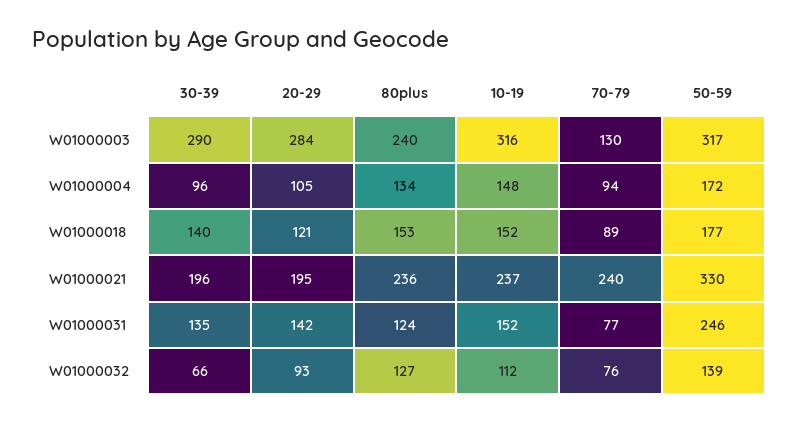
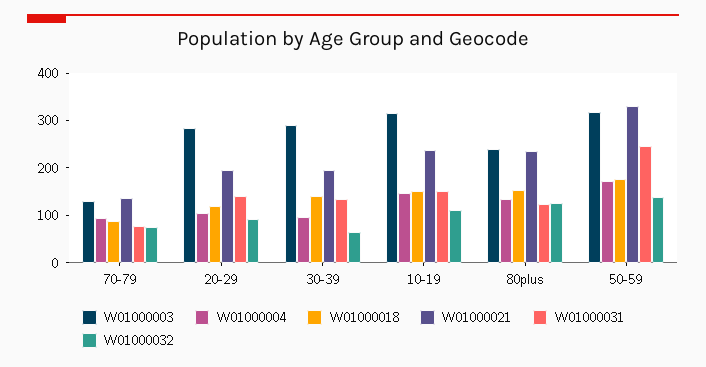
W01000021, 70-79: 240 -> 140

